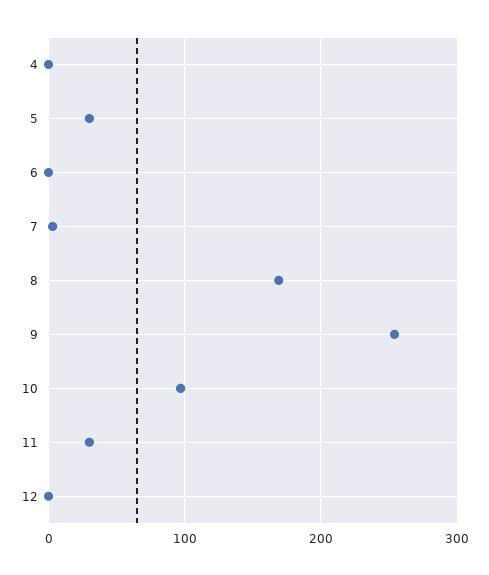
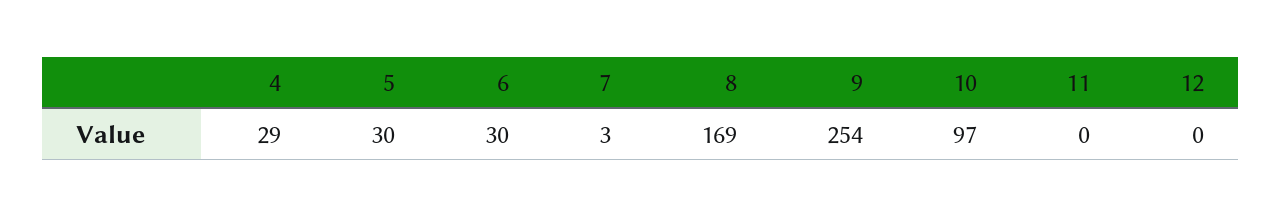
4: 0 -> 29
6: 0 -> 30
11: 30 -> 0

